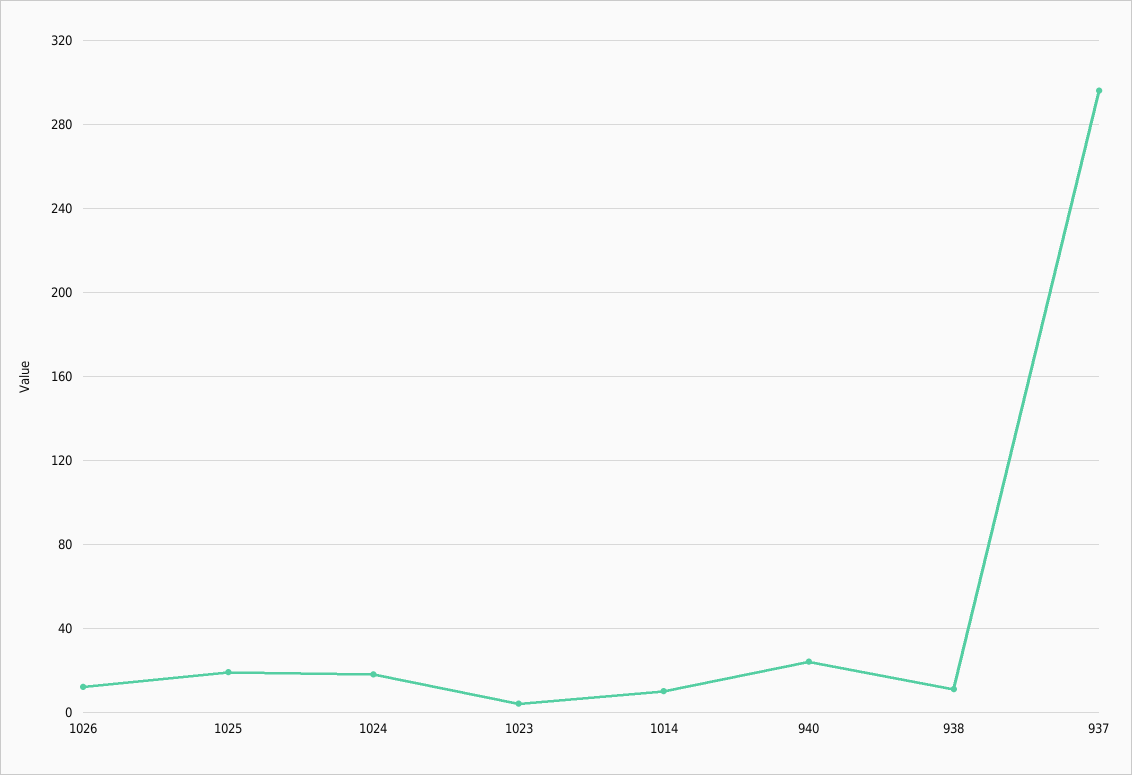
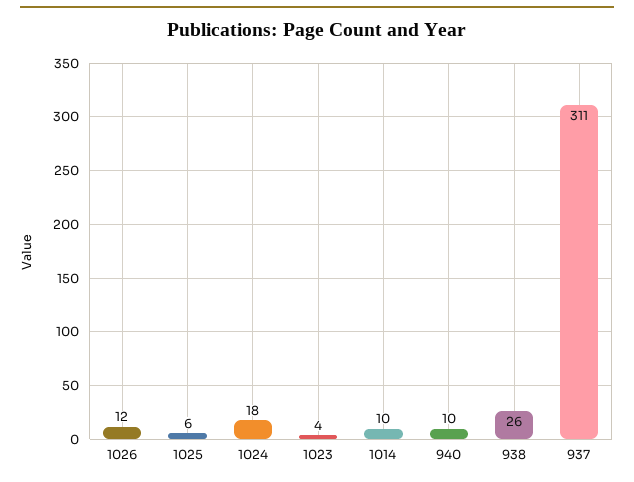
1025: 20 -> 6
940: 25 -> 10
938: 10 -> 26
937: 295 -> 311

